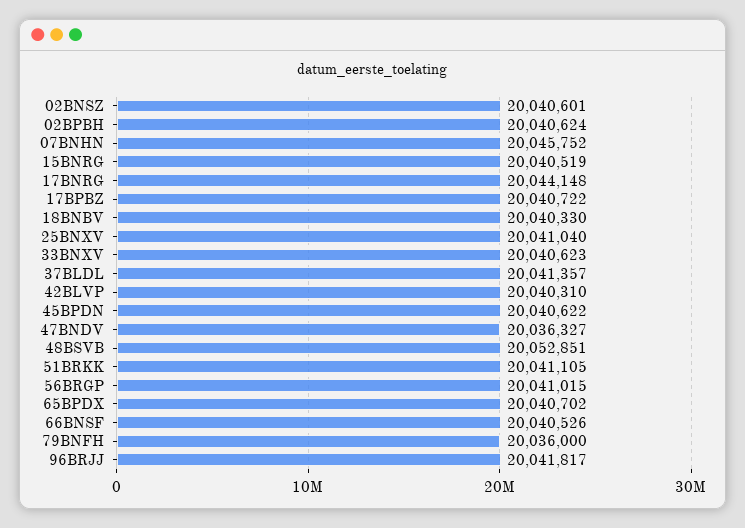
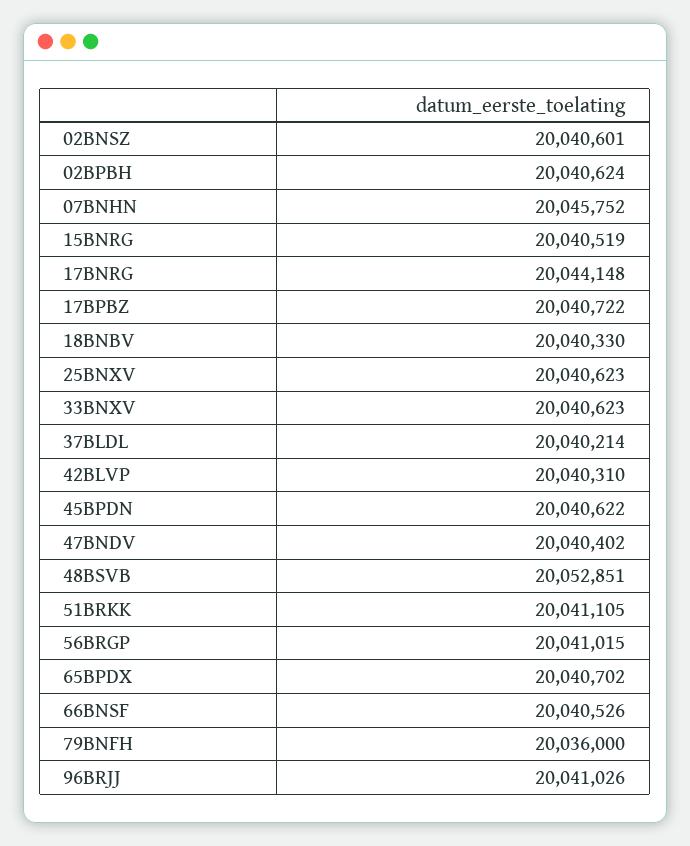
25BNXV: 20041040 -> 20040623
37BLDL: 20041357 -> 20040214
47BNDV: 20036327 -> 20040402
96BRJJ: 20041817 -> 20041026

